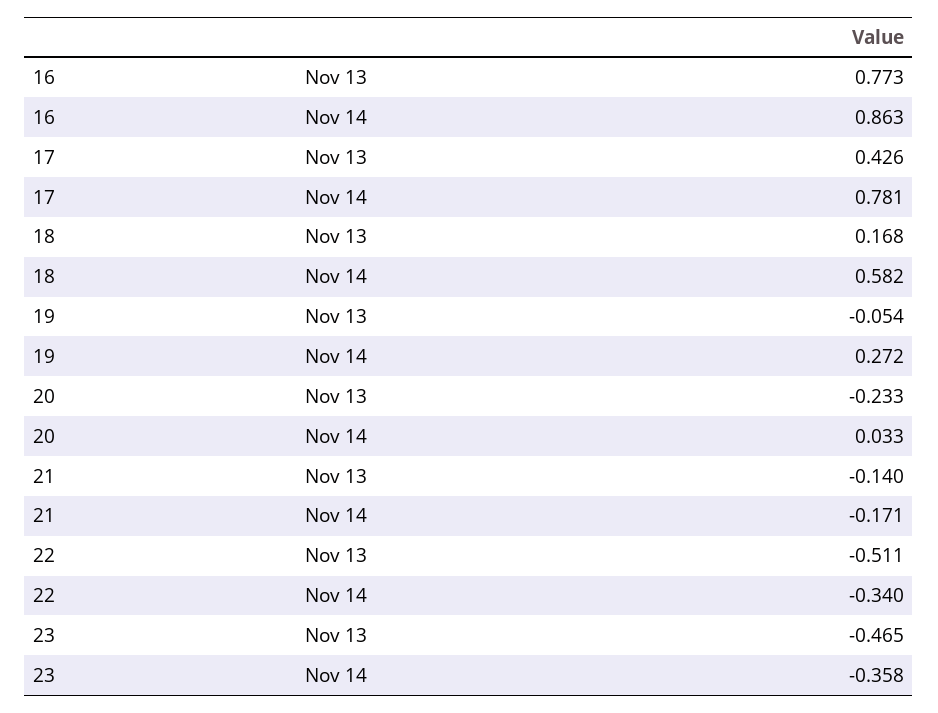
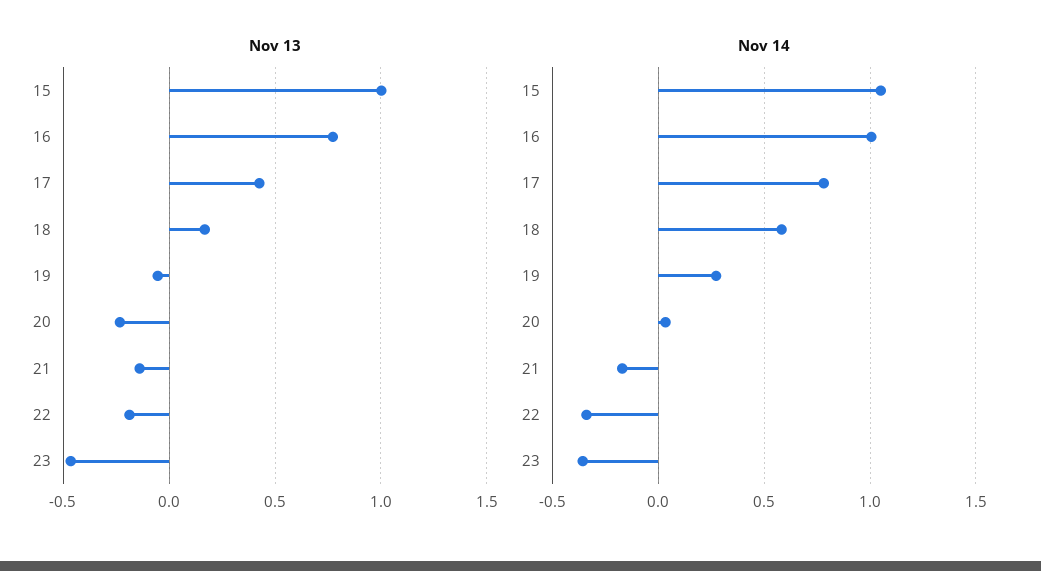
Nov 14, 16: 0.863 -> 1
Nov 13, 22: -0.511 -> -0.2
Nov 13, 15: none -> 1
Nov 14, 15: none -> 1.05

